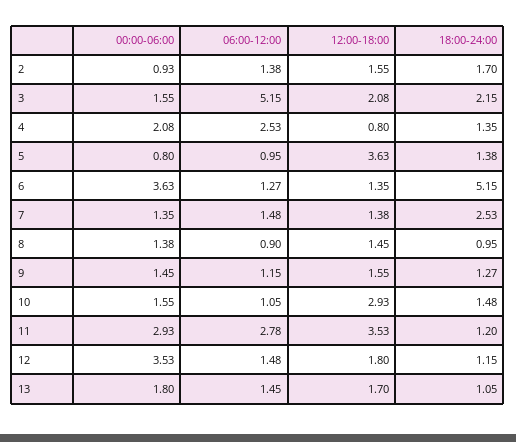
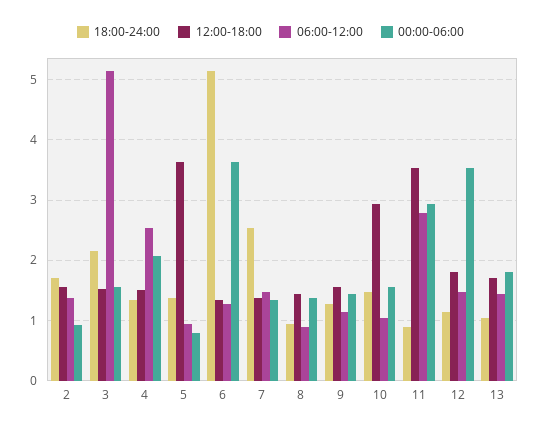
12:00-18:00, 3: 2.08 -> 1.5
12:00-18:00, 4: 0.8 -> 1.5
18:00-24:00, 11: 1.2 -> 0.9

